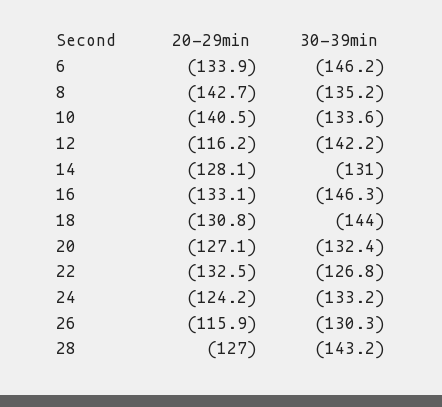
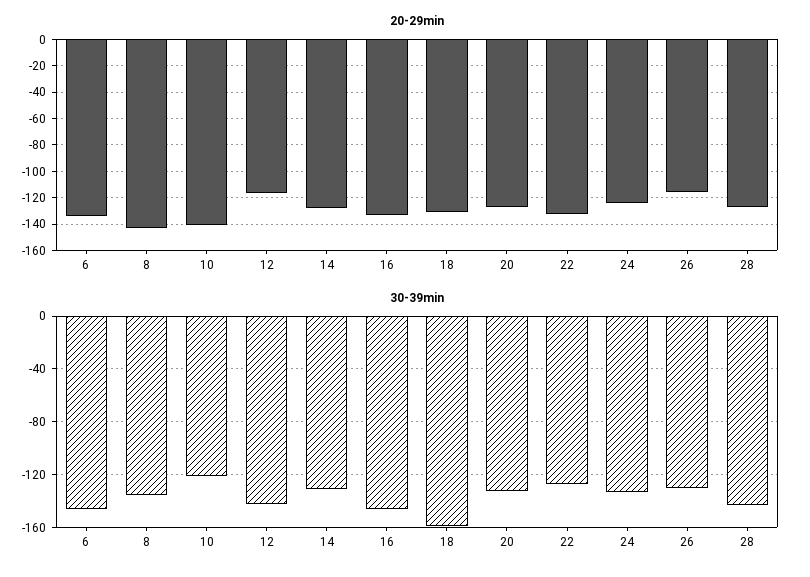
30-39min, 10: -133.6 -> -120
30-39min, 18: -144 -> -160

